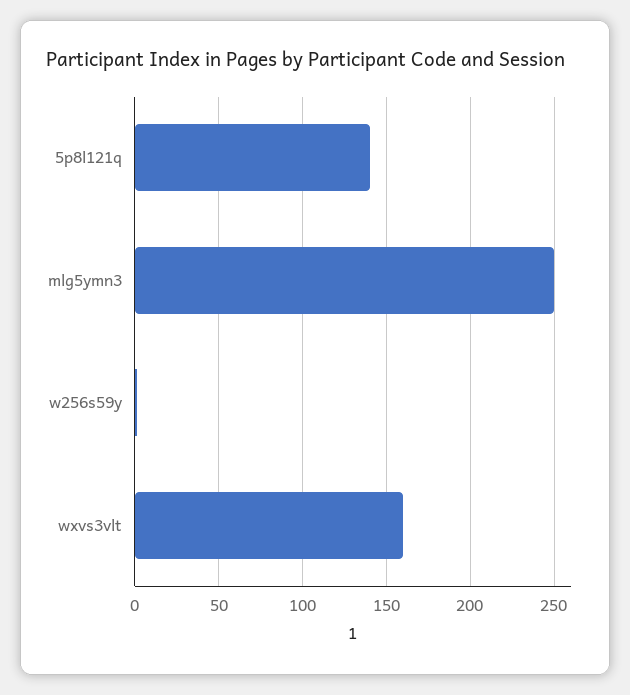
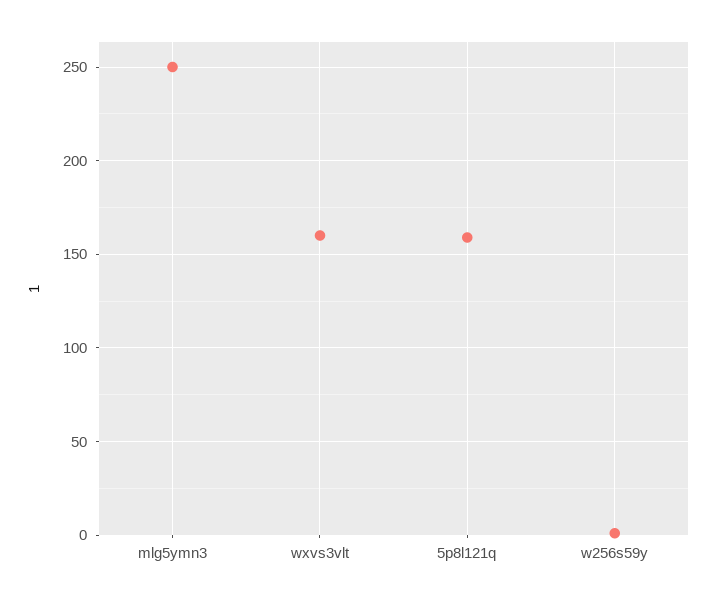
5p8l121q: 140 -> 160

